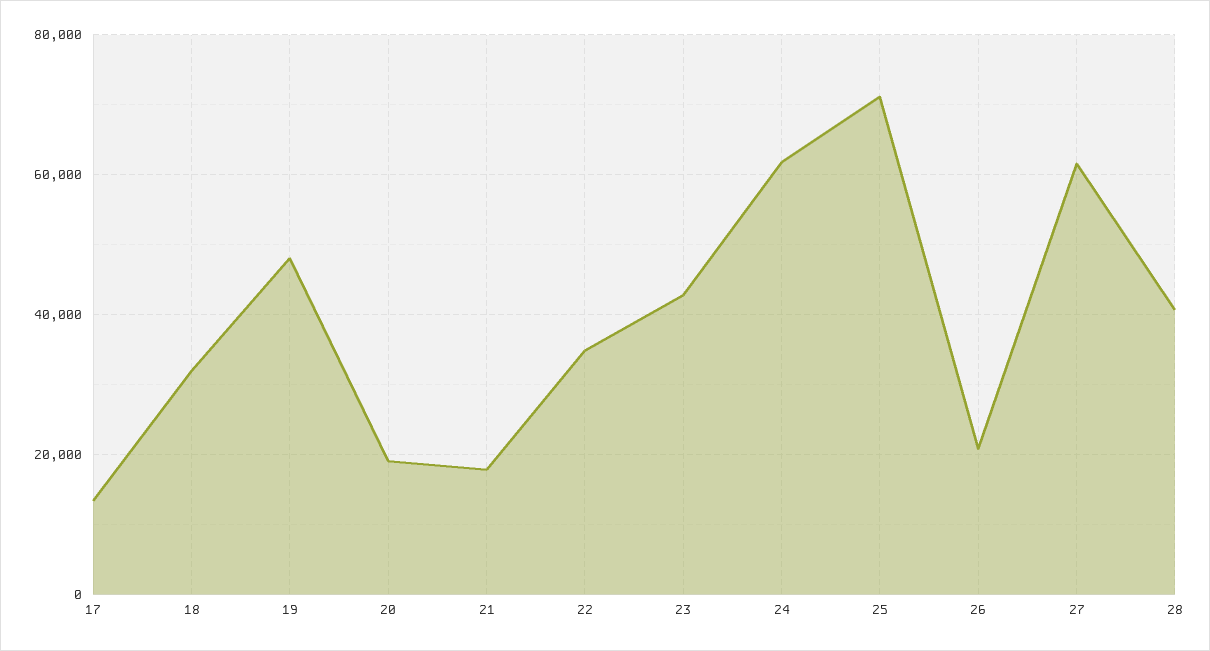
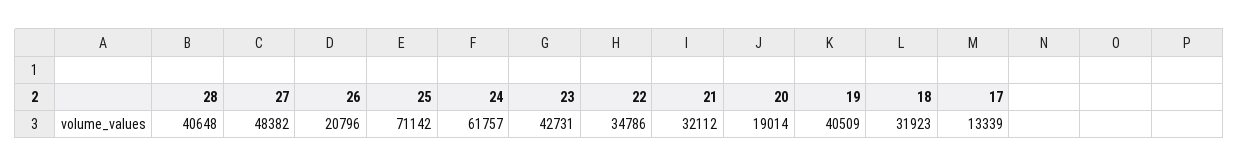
19: 48000 -> 40509
21: 18000 -> 32112
27: 62000 -> 48382

